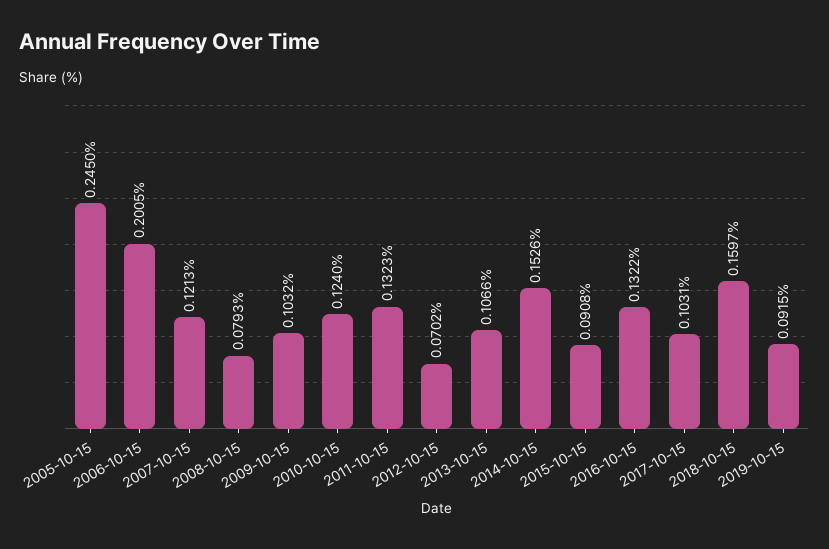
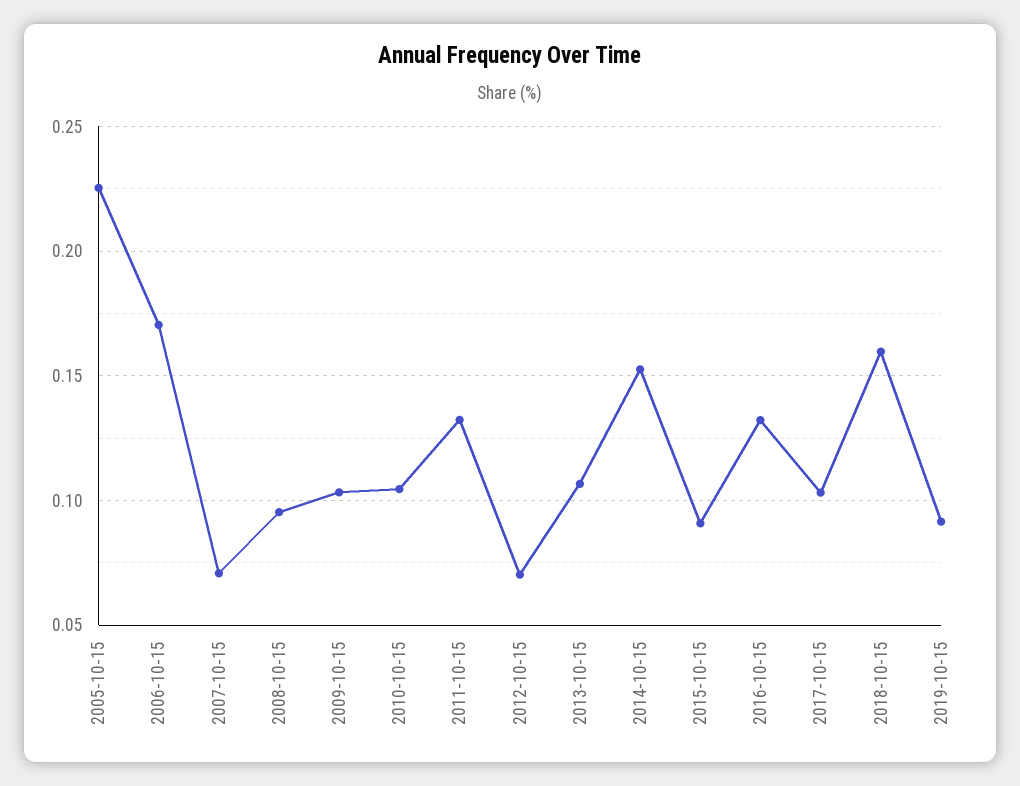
2005-10-15: 0.245 -> 0.225
2006-10-15: 0.2005 -> 0.17
2007-10-15: 0.1213 -> 0.07
2008-10-15: 0.0793 -> 0.095
2010-10-15: 0.124 -> 0.105

